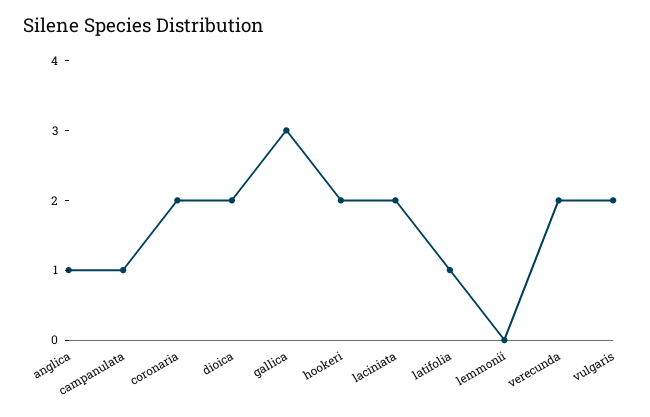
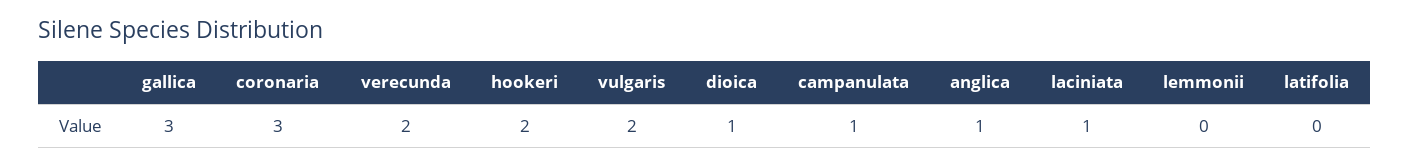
coronaria: 2 -> 3
dioica: 2 -> 1
laciniata: 2 -> 1
latifolia: 1 -> 0

